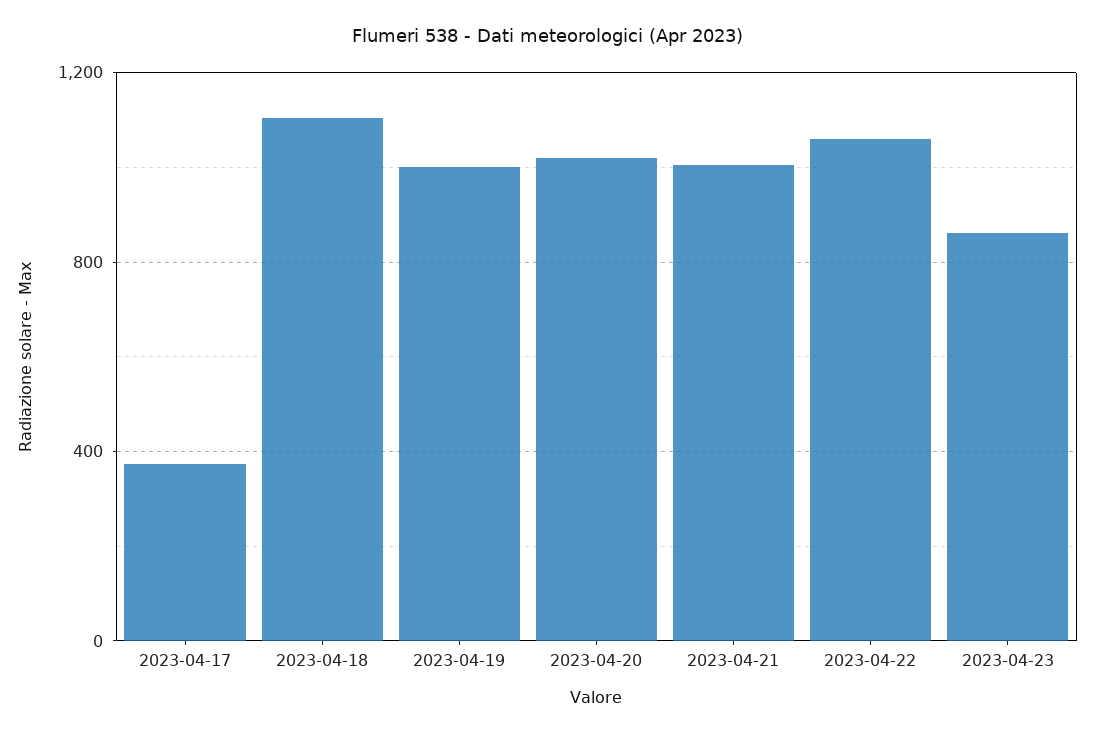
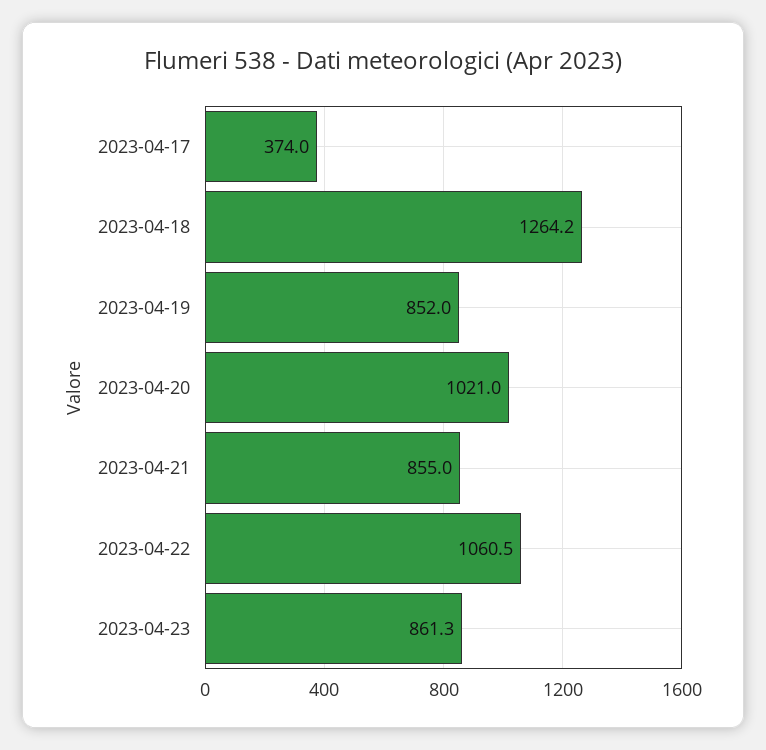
2023-04-18: 1100 -> 1264.2
2023-04-19: 1000 -> 852
2023-04-21: 1000 -> 855

